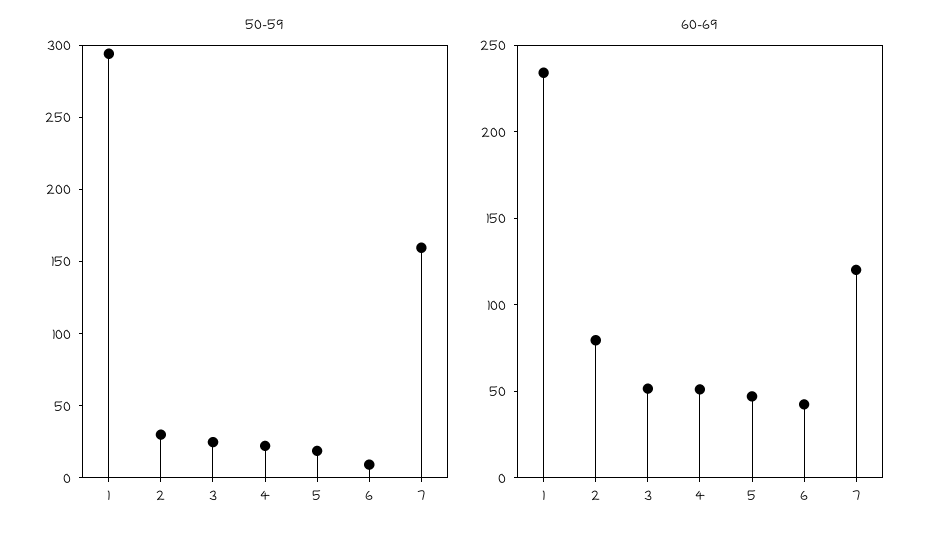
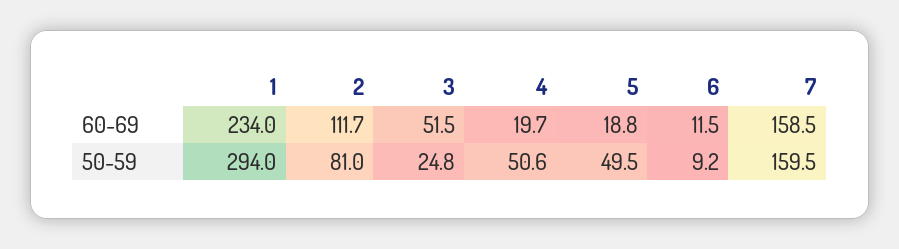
50-59, 2: 30 -> 81
50-59, 4: 20 -> 50.6
50-59, 5: 20 -> 49.5
60-69, 2: 80 -> 111.7
60-69, 4: 50 -> 19.7
60-69, 5: 50 -> 18.8
60-69, 6: 40 -> 11.5
60-69, 7: 120 -> 158.5

